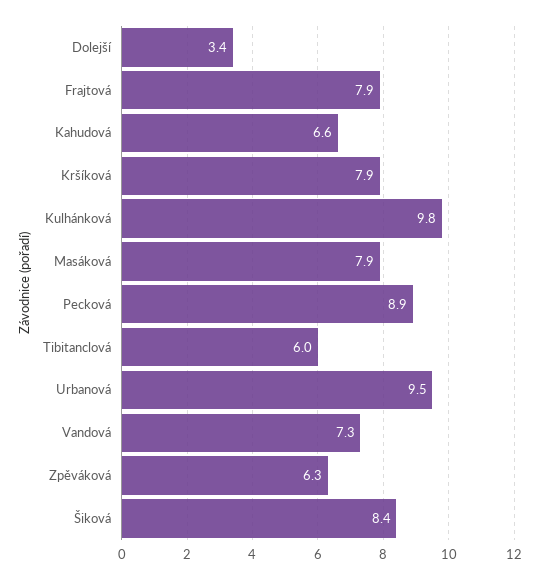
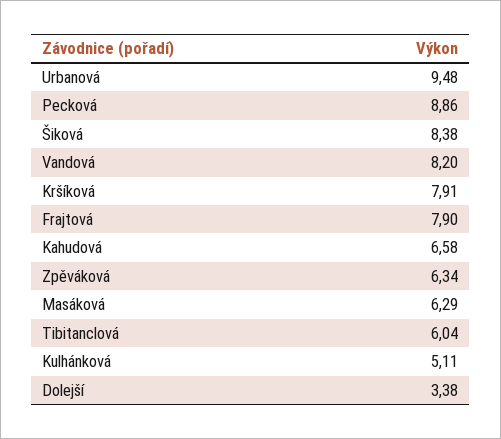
Kulhánková: 9.8 -> 5.11
Masáková: 7.9 -> 6.29
Vandová: 7.3 -> 8.2

